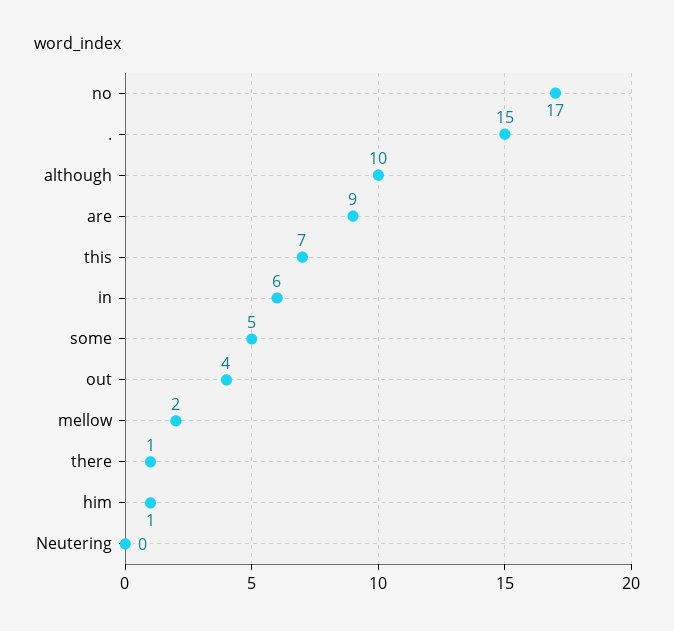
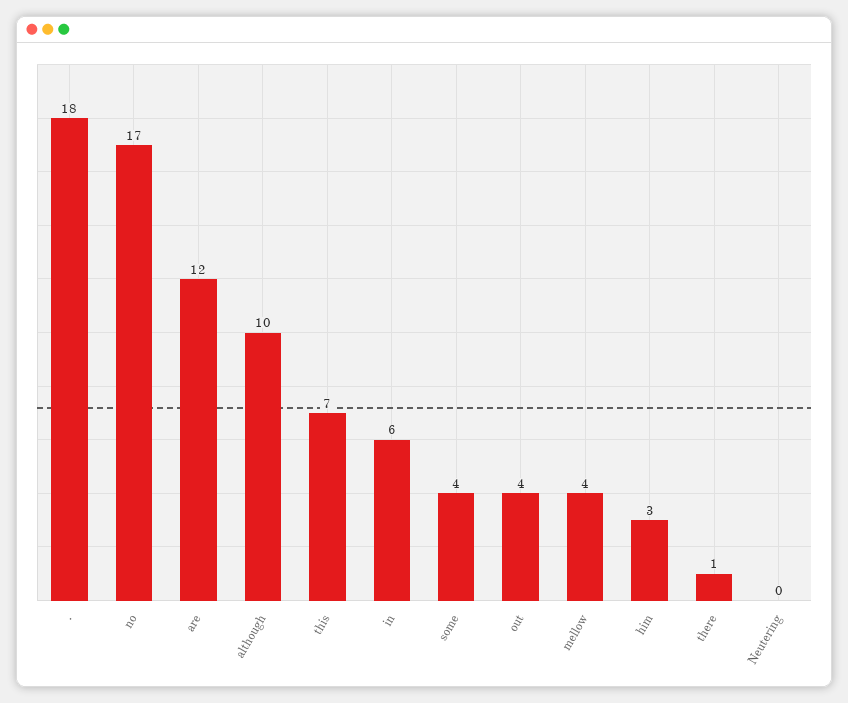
.: 15 -> 18
are: 9 -> 12
some: 5 -> 4
mellow: 2 -> 4
him: 1 -> 3

